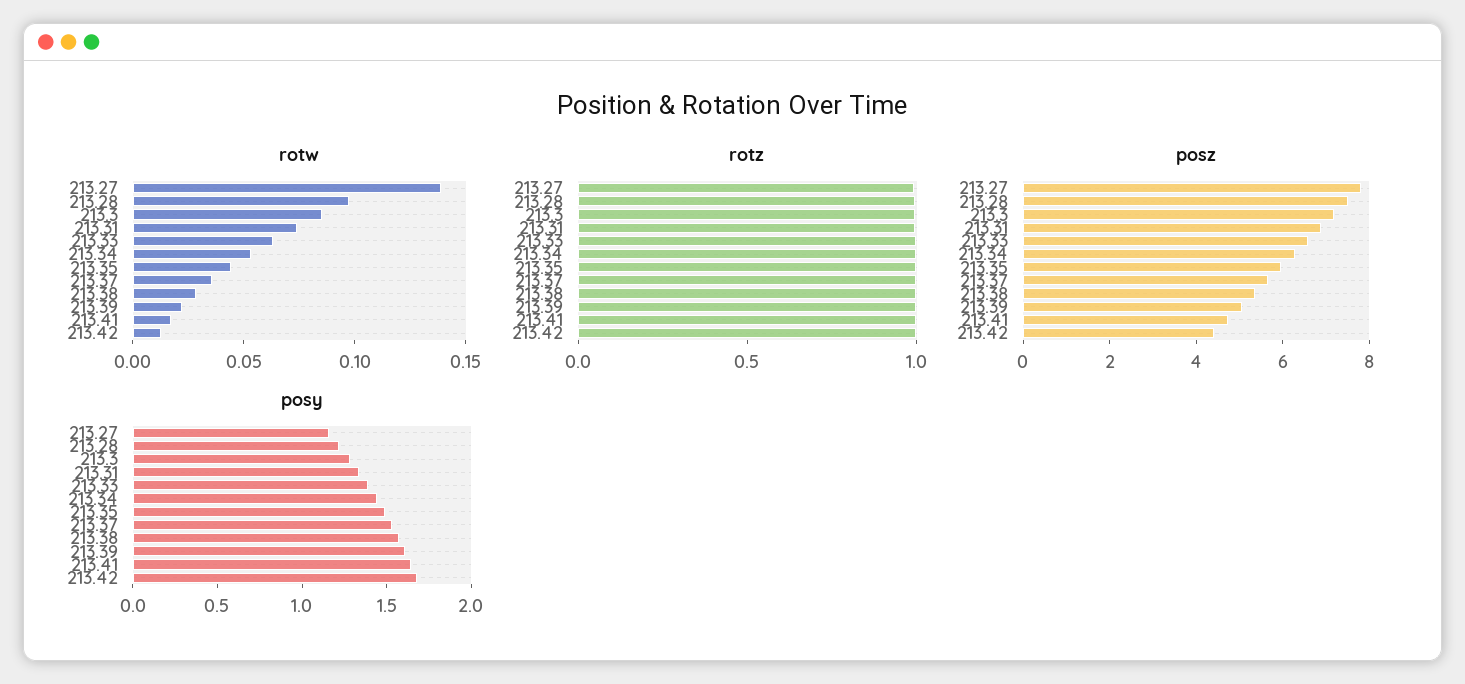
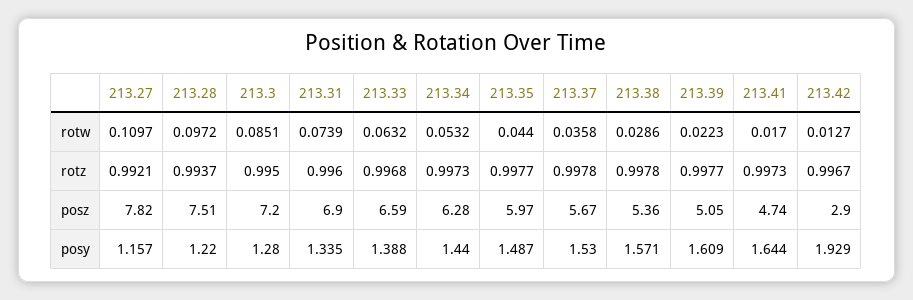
rotw, 213.27: 0.14 -> 0.1097
posz, 213.42: 4.5 -> 2.9
posy, 213.42: 1.7 -> 1.929

